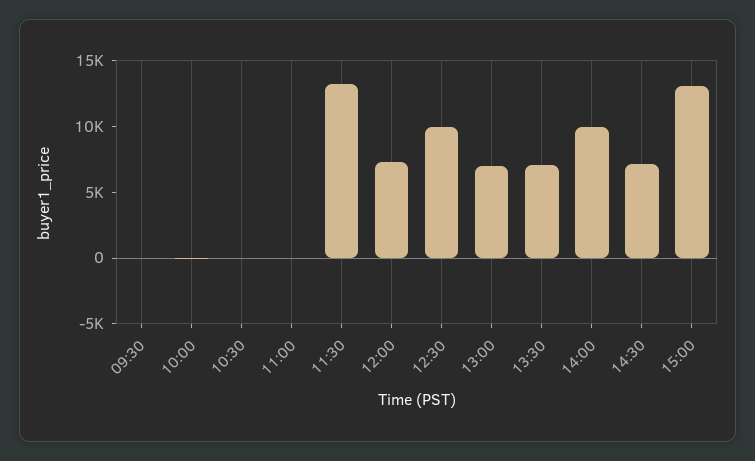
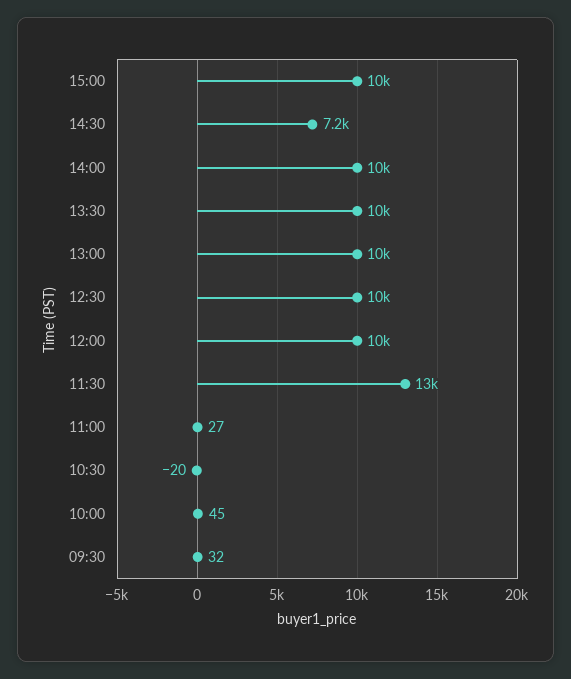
12:00: 7000 -> 10000
13:00: 7000 -> 10000
13:30: 7000 -> 10000
15:00: 13000 -> 10000

